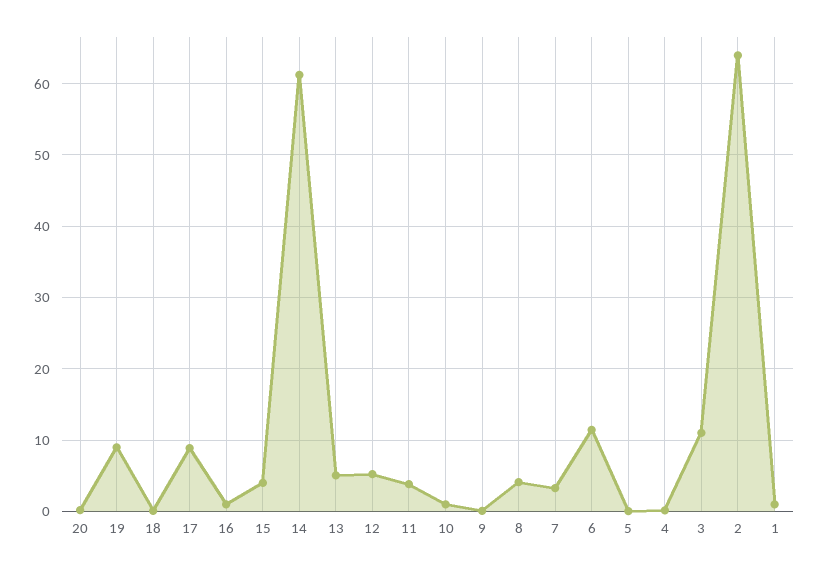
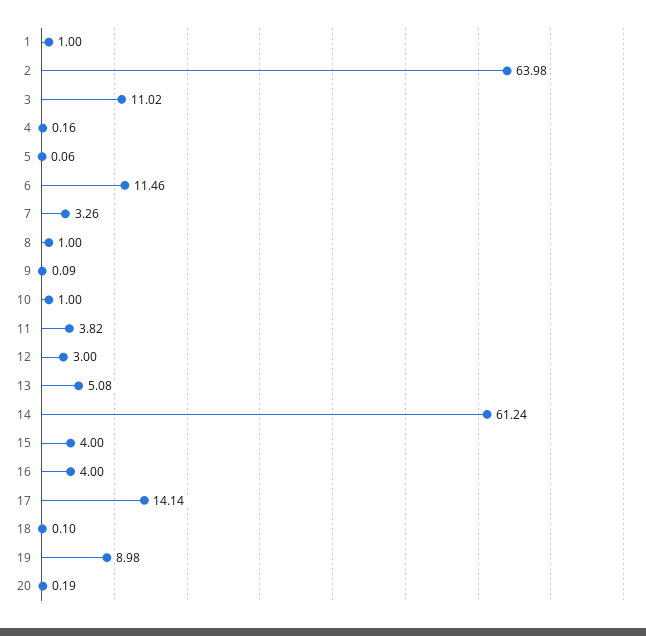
17: 9 -> 14.14
16: 1 -> 4
12: 5 -> 3
8: 4 -> 1

